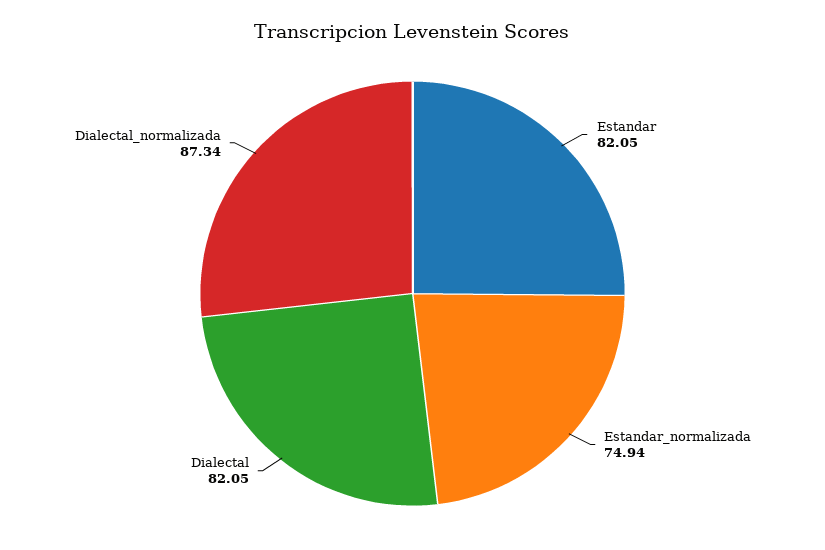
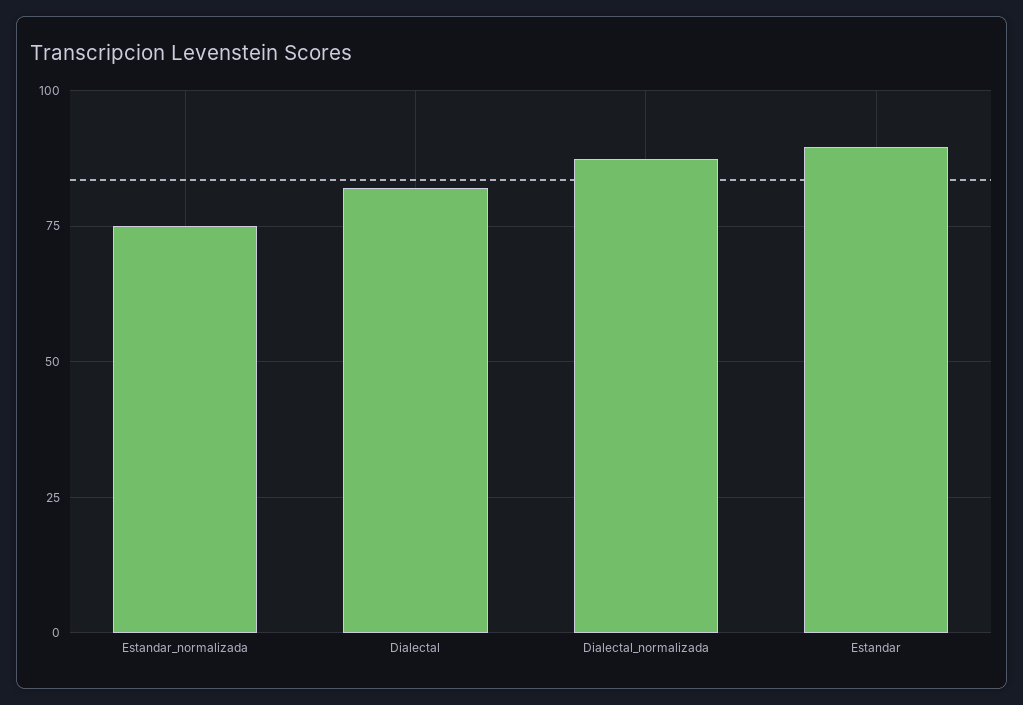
Estandar: 82.05 -> 90

